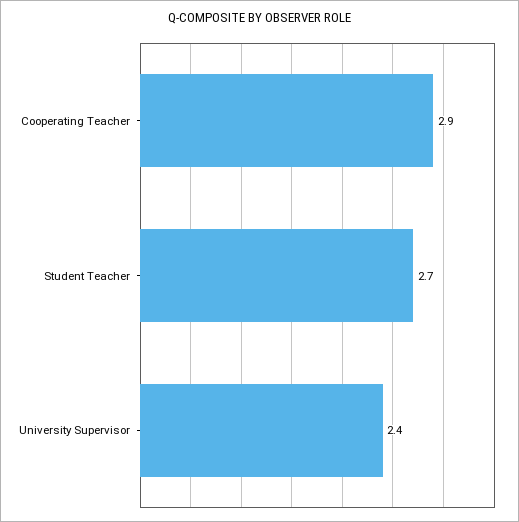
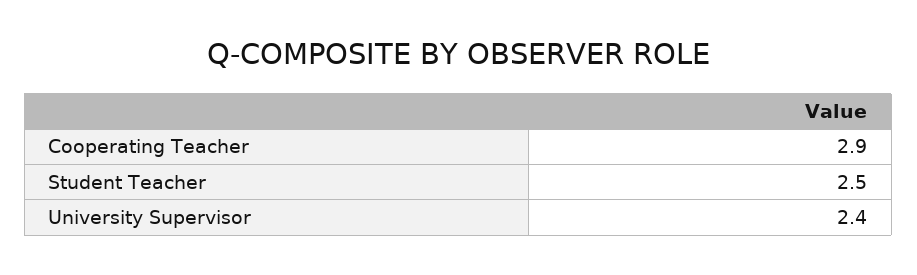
Student Teacher: 2.7 -> 2.5

